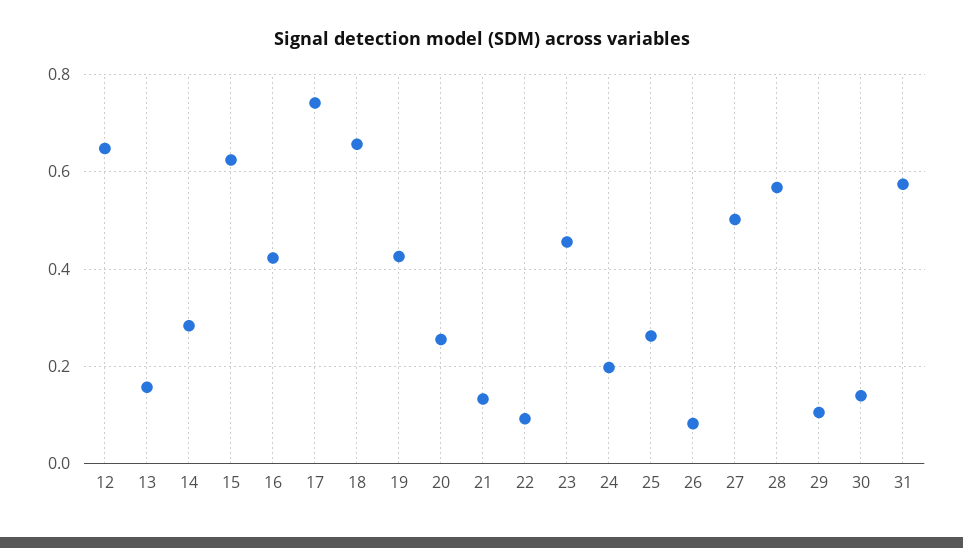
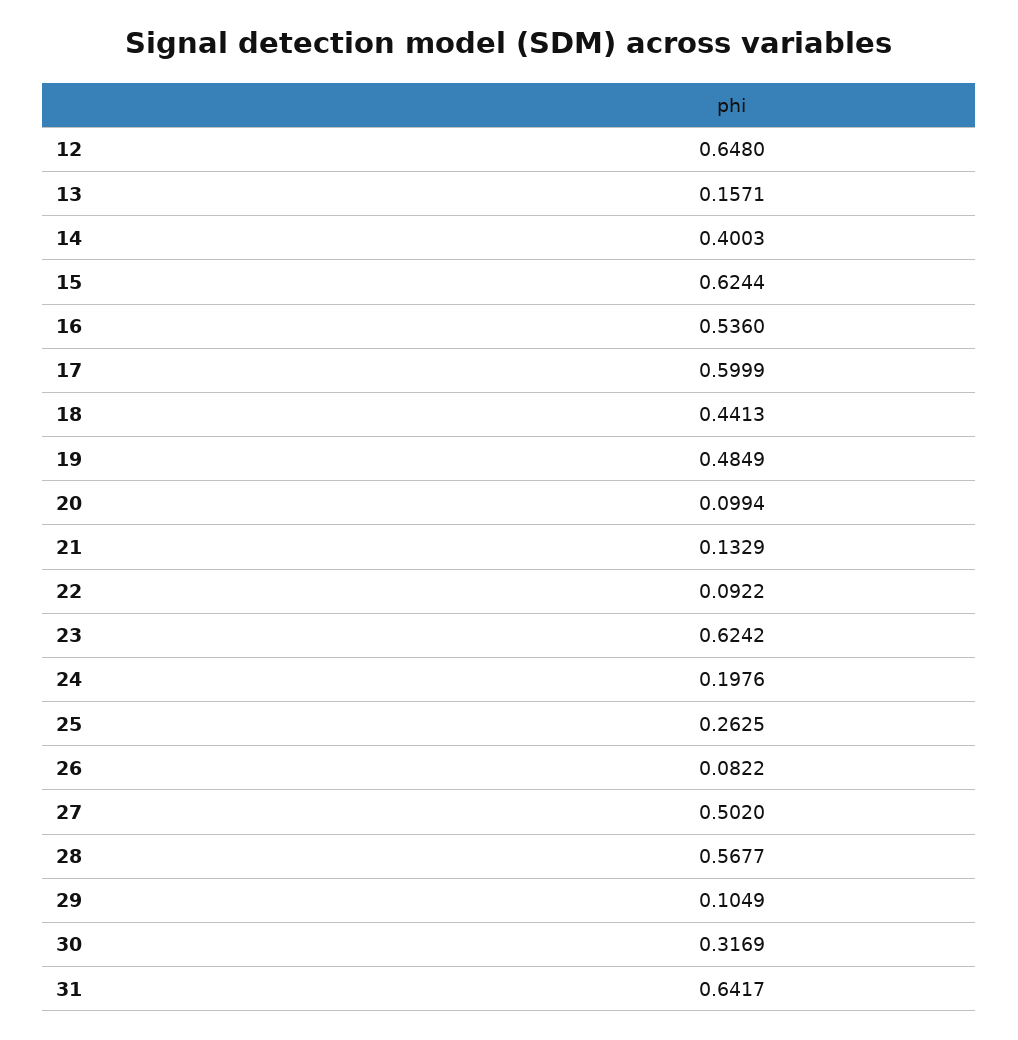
14: 0.28 -> 0.4003
16: 0.42 -> 0.536
17: 0.74 -> 0.5999
18: 0.66 -> 0.4413
19: 0.42 -> 0.4849
20: 0.26 -> 0.0994
23: 0.46 -> 0.6242
30: 0.14 -> 0.3169
31: 0.58 -> 0.6417

